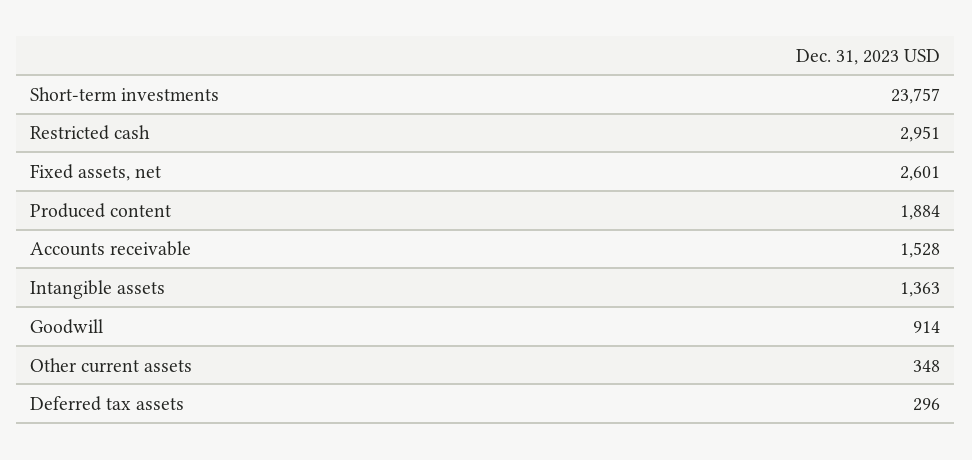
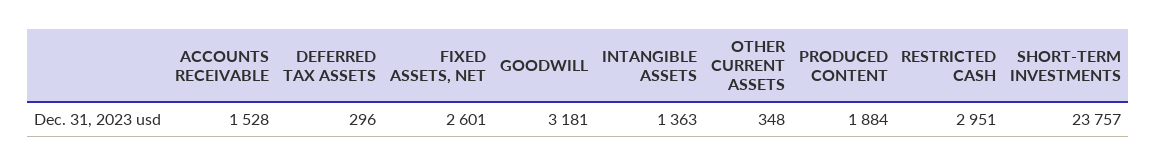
Goodwill: 914 -> 3181

